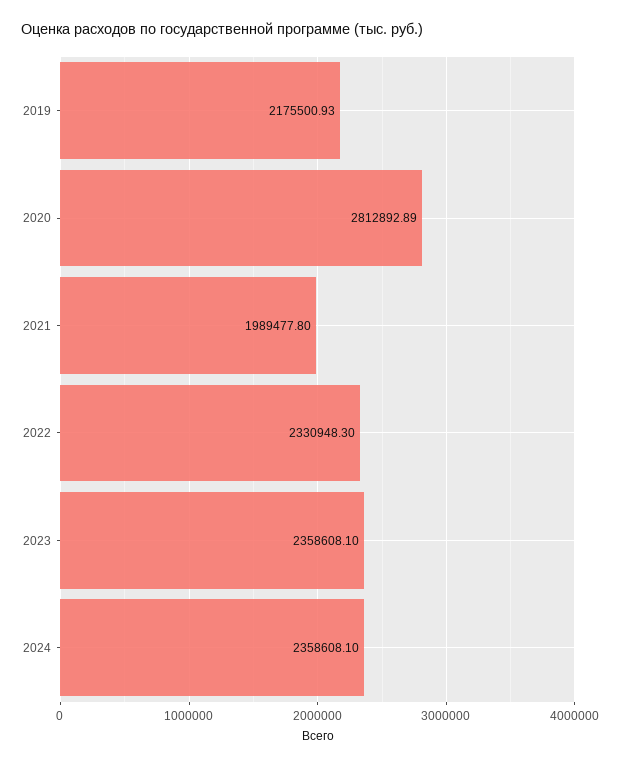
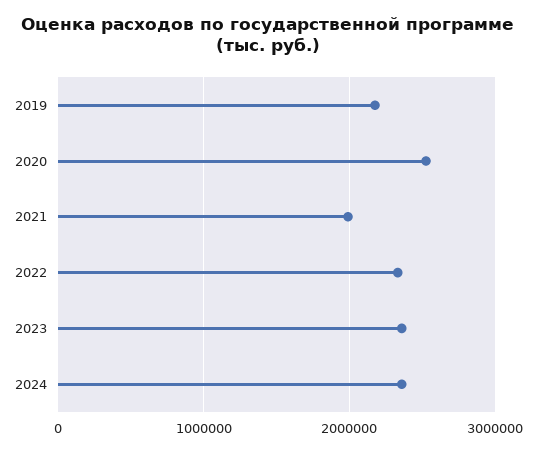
2020: 2812892.89 -> 2500000

